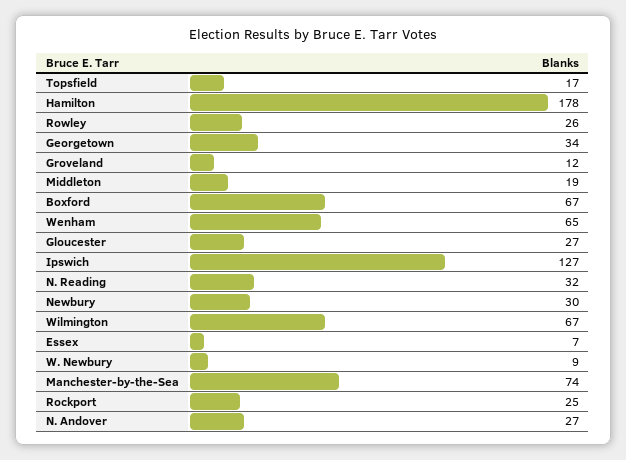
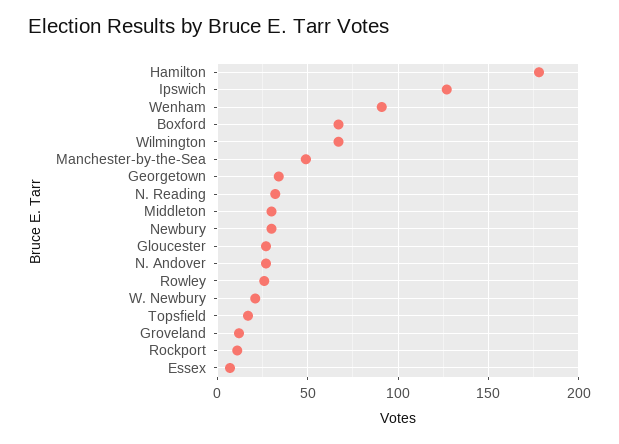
Middleton: 19 -> 30
Wenham: 65 -> 90
W. Newbury: 9 -> 20
Manchester-by-the-Sea: 74 -> 50
Rockport: 25 -> 10

